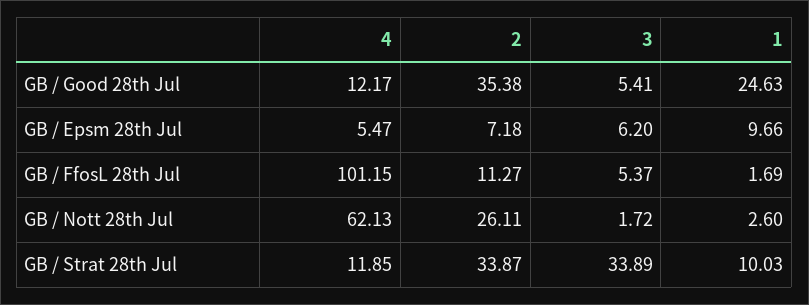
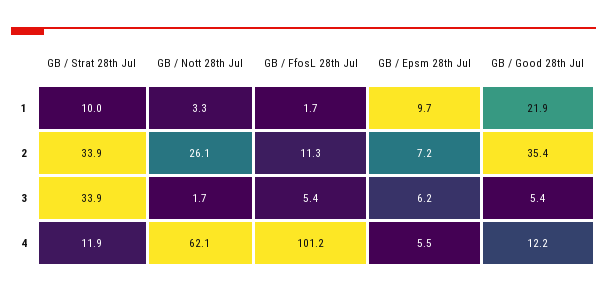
1, GB / Good 28th Jul: 24.63 -> 21.9
1, GB / Nott 28th Jul: 2.6 -> 3.3

